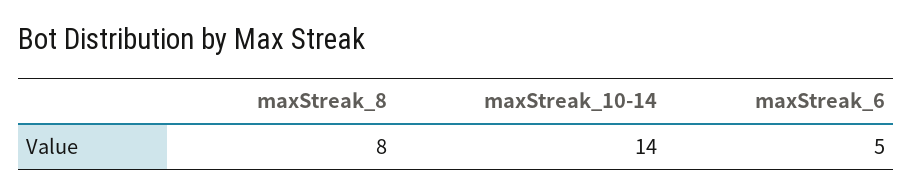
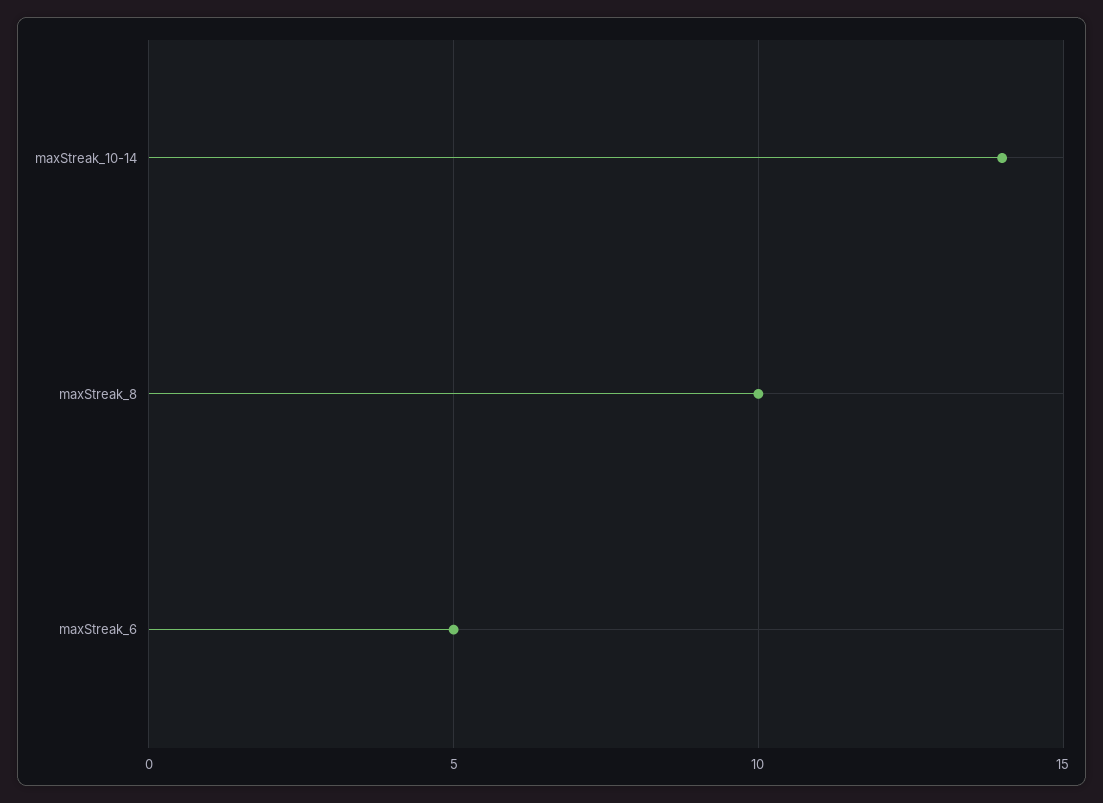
maxStreak_8: 8 -> 10

